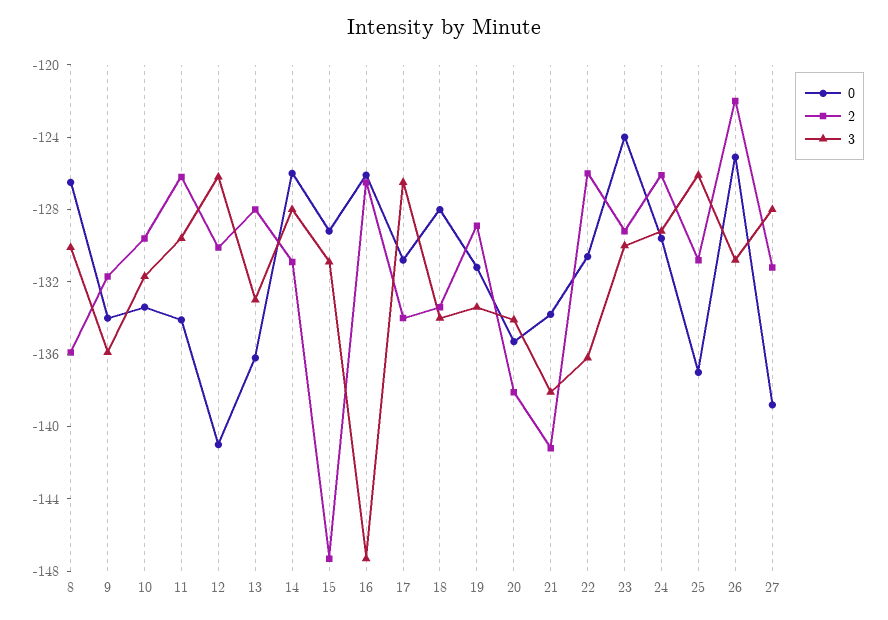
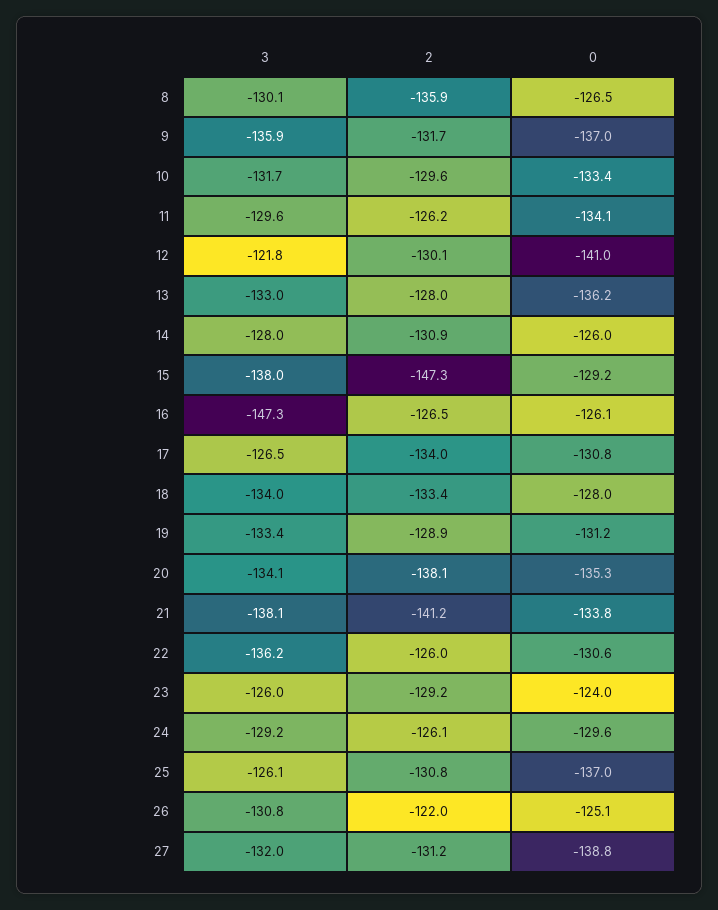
0, 9: -134 -> -137
3, 12: -126 -> -121.8
3, 15: -131 -> -138
3, 23: -130 -> -126
3, 27: -128 -> -132

